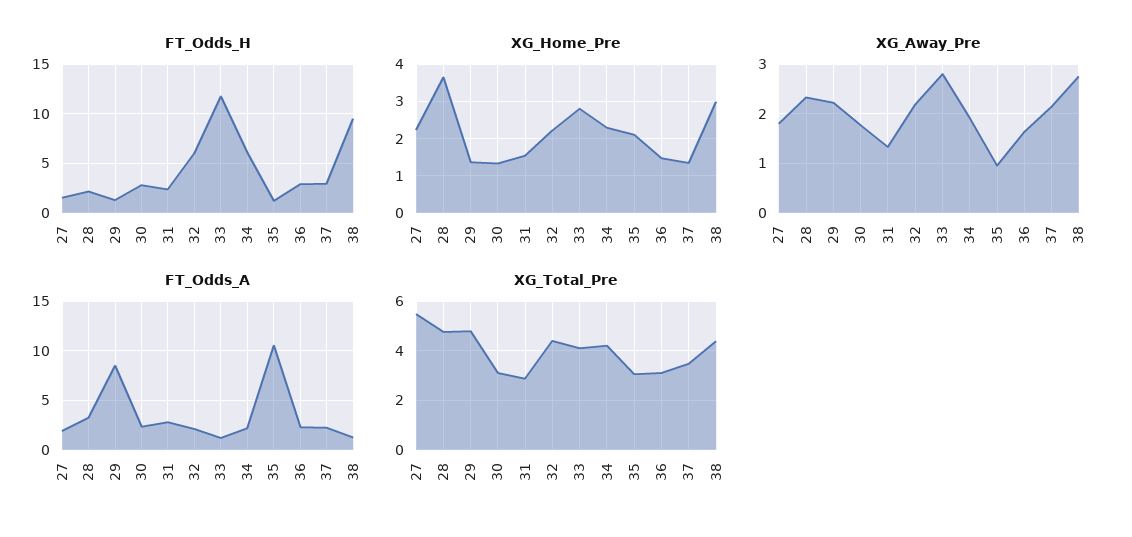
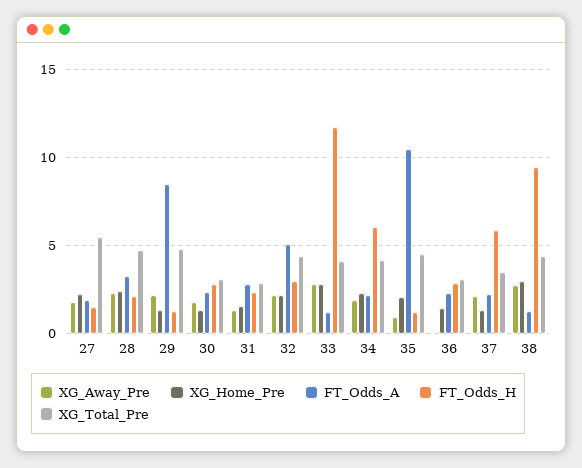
FT_Odds_H, 32: 6 -> 3
FT_Odds_H, 37: 3 -> 6
XG_Home_Pre, 28: 3.6 -> 2.5
XG_Away_Pre, 36: 1.6 -> 0
FT_Odds_A, 32: 2 -> 5
XG_Total_Pre, 35: 3 -> 4.5

